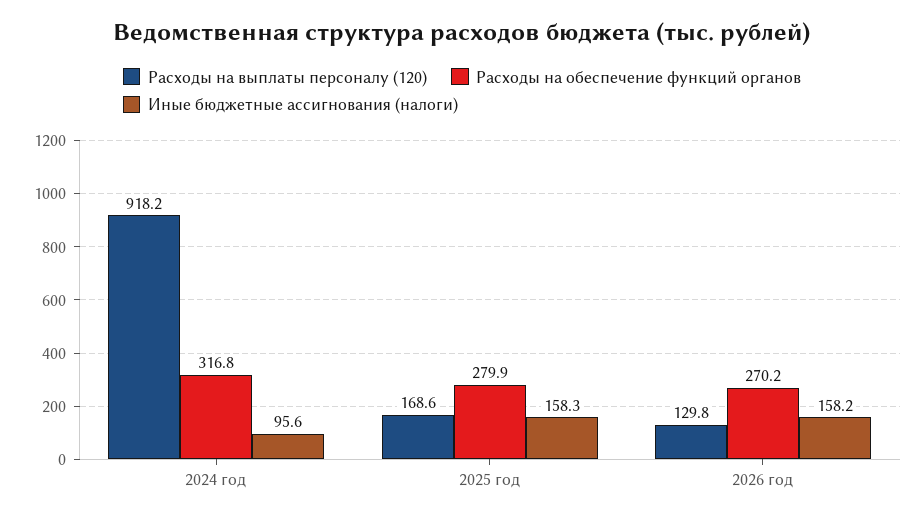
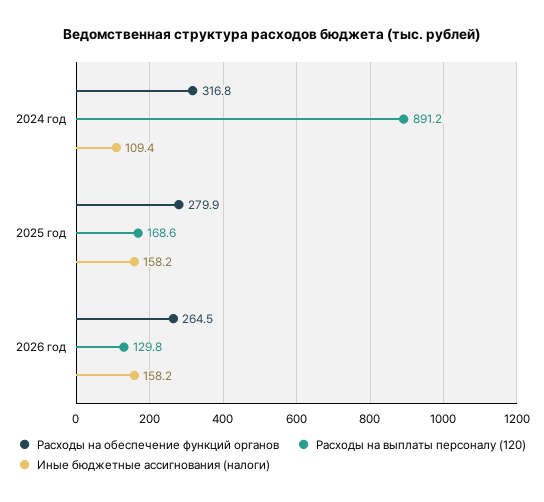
Расходы на выплаты персоналу (120), 2024 год: 918.2 -> 891.2
Иные бюджетные ассигнования (налоги), 2024 год: 95.6 -> 109.4
Иные бюджетные ассигнования (налоги), 2025 год: 158.3 -> 158.2
Расходы на обеспечение функций органов, 2026 год: 270.2 -> 264.5

